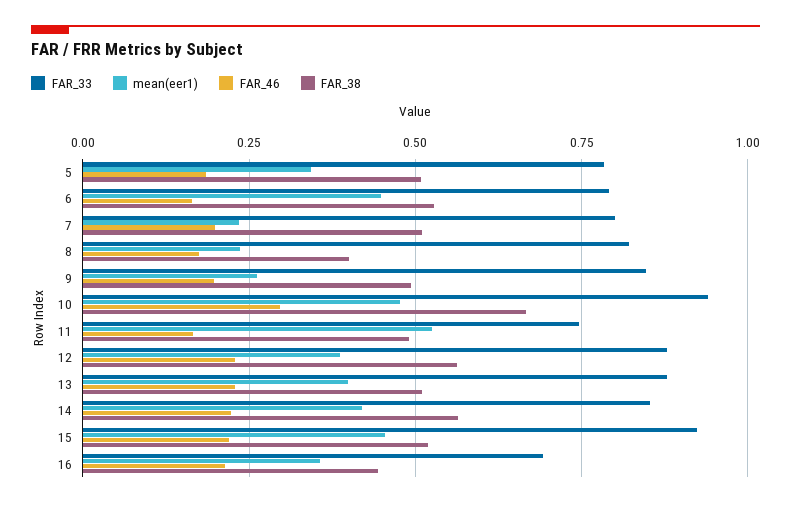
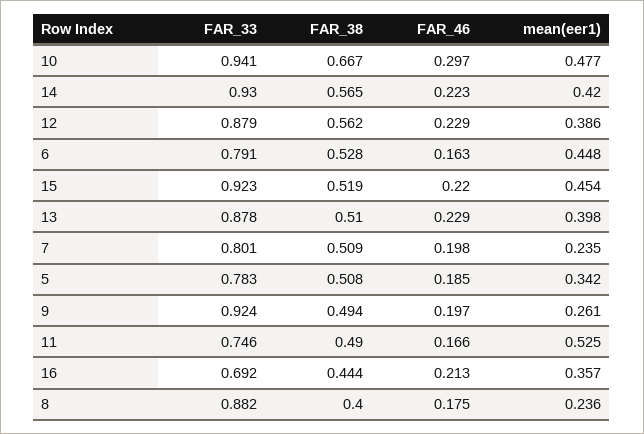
FAR_33, 8: 0.825 -> 0.882
FAR_33, 9: 0.85 -> 0.924
FAR_33, 14: 0.85 -> 0.93

